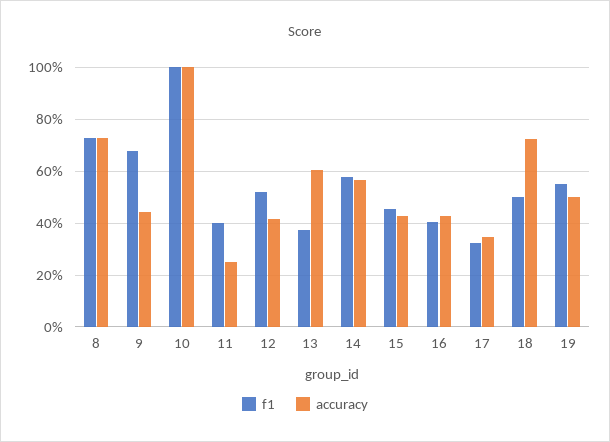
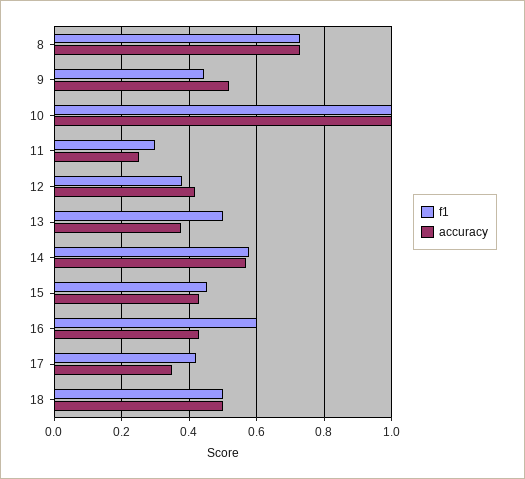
f1, 9: 0.675 -> 0.44
accuracy, 9: 0.45 -> 0.52
f1, 11: 0.4 -> 0.3
f1, 12: 0.525 -> 0.38
f1, 13: 0.375 -> 0.5
accuracy, 13: 0.6 -> 0.38
f1, 16: 0.4 -> 0.6
f1, 17: 0.325 -> 0.42
accuracy, 18: 0.725 -> 0.5
f1, 19: 0.55 -> none
accuracy, 19: 0.5 -> none

